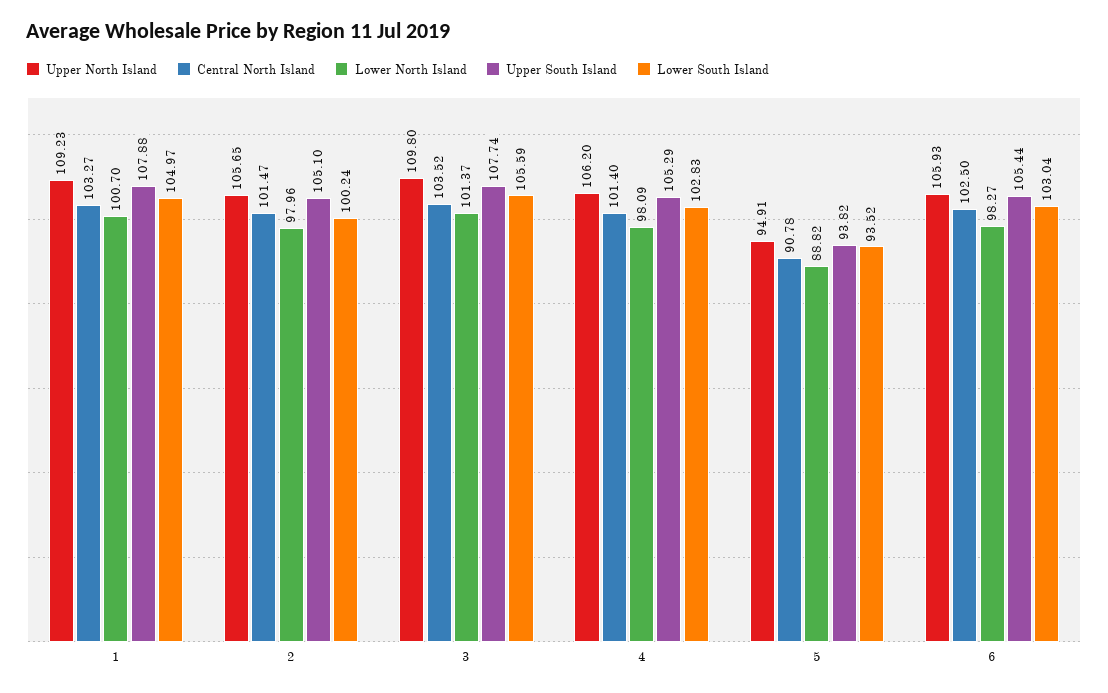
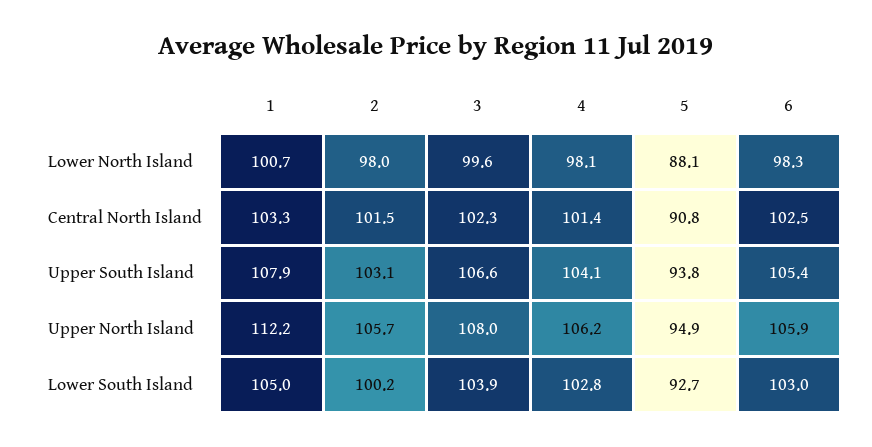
Upper North Island, 1: 109.23 -> 112.2
Upper South Island, 2: 105.1 -> 103.1
Upper North Island, 3: 109.8 -> 108
Central North Island, 3: 103.52 -> 102.3
Lower North Island, 3: 101.37 -> 99.6
Upper South Island, 3: 107.74 -> 106.6
Lower South Island, 3: 105.59 -> 103.9
Upper South Island, 4: 105.29 -> 104.1
Lower North Island, 5: 88.82 -> 88.1
Lower South Island, 5: 93.52 -> 92.7

